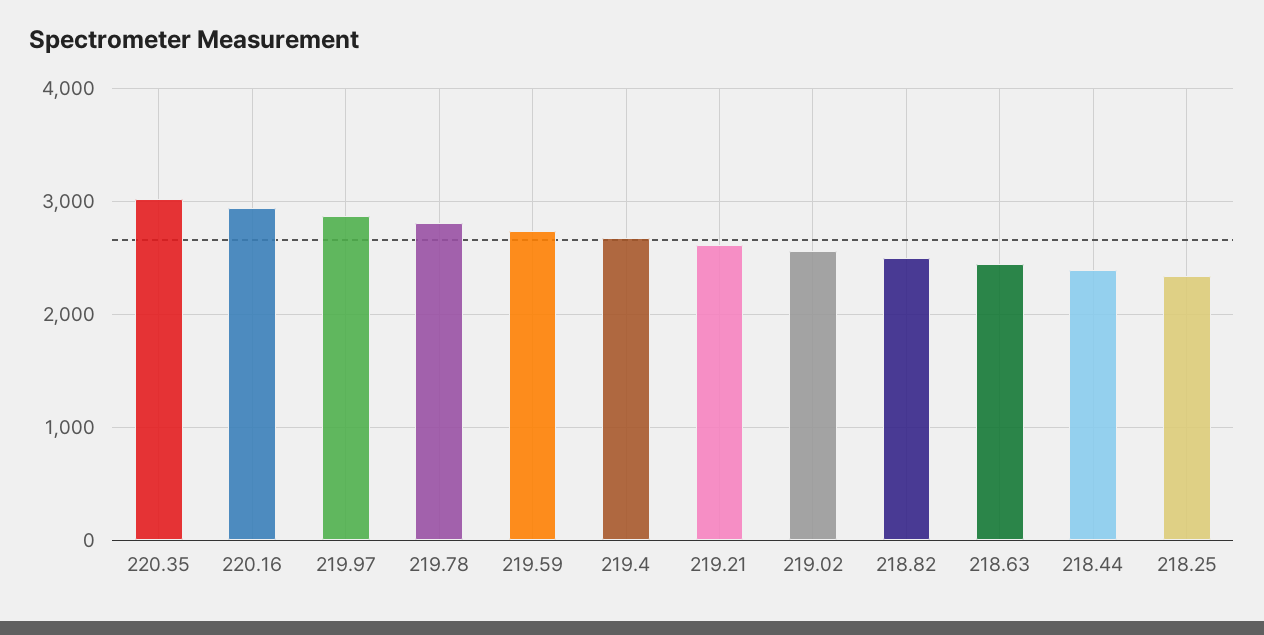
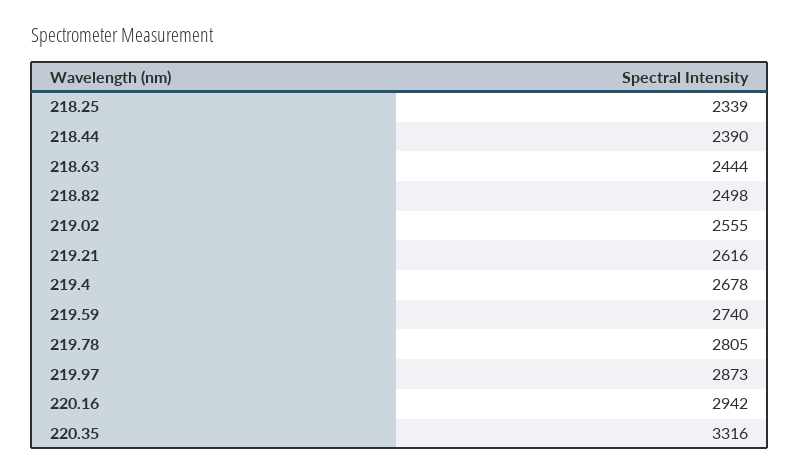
220.35: 3000 -> 3316

